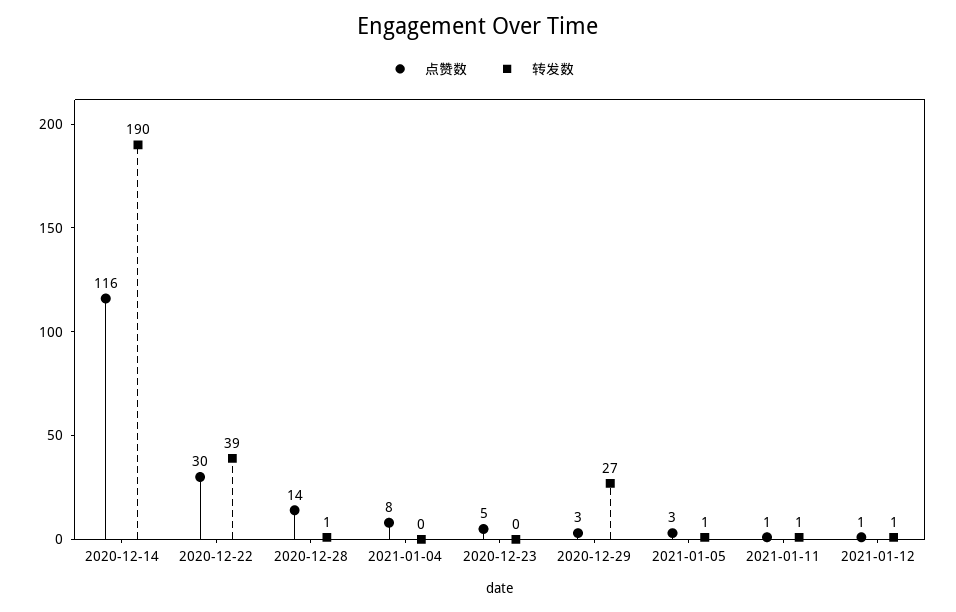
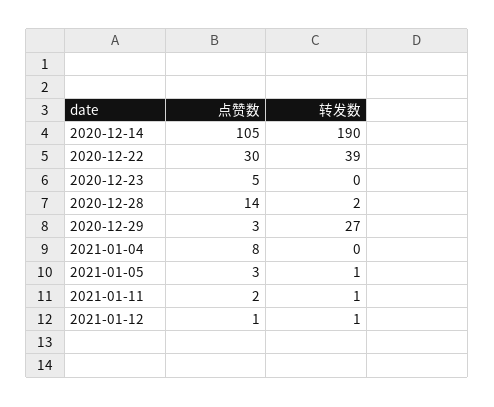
点赞数, 2020-12-14: 116 -> 105
转发数, 2020-12-28: 1 -> 2
点赞数, 2021-01-11: 1 -> 2

